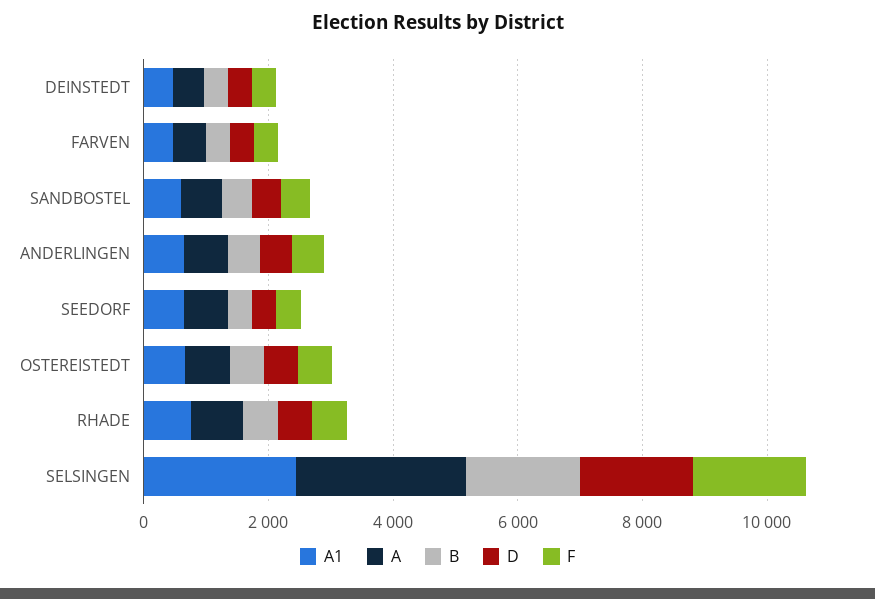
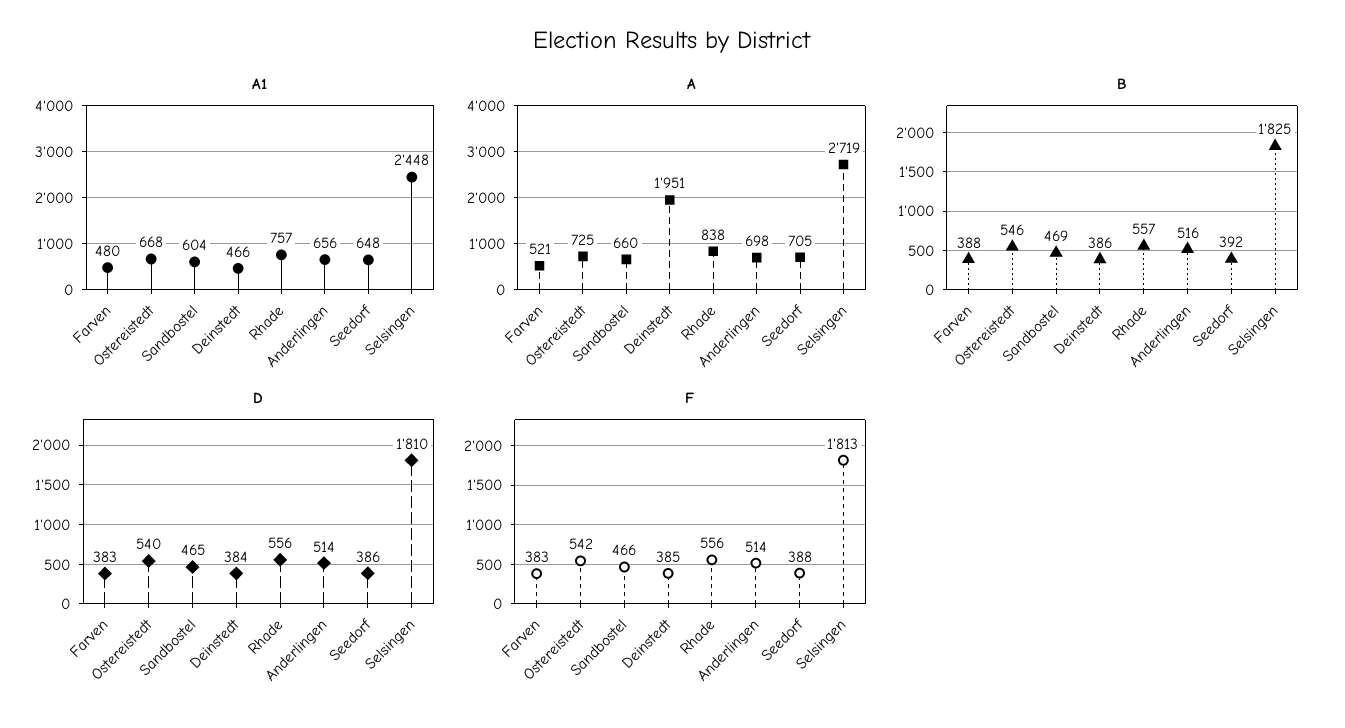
A, DEINSTEDT: 500 -> 1951

